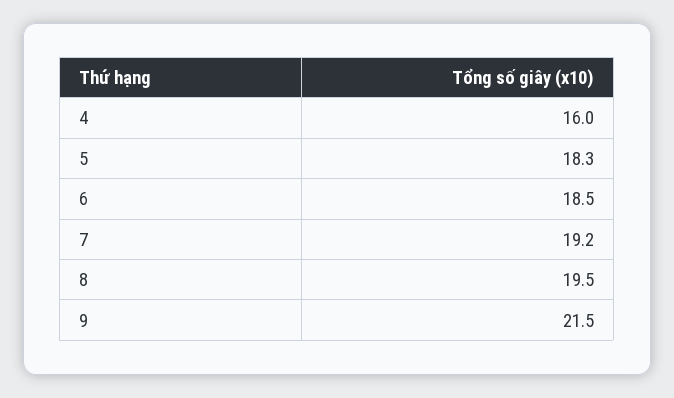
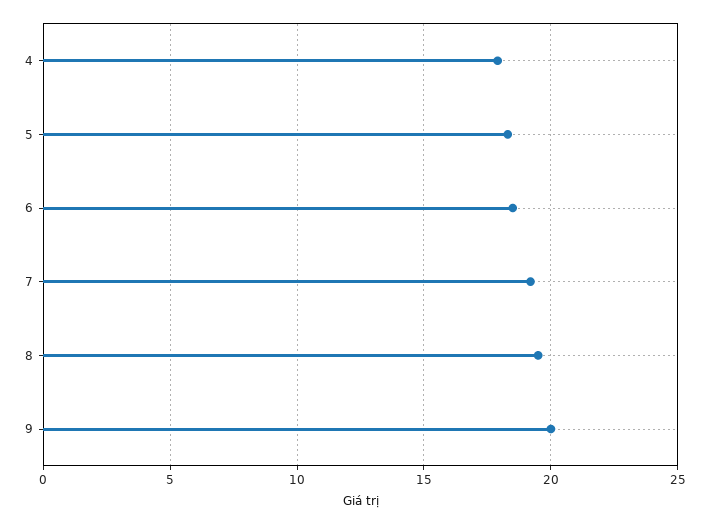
4: 16 -> 18
9: 21.5 -> 20

